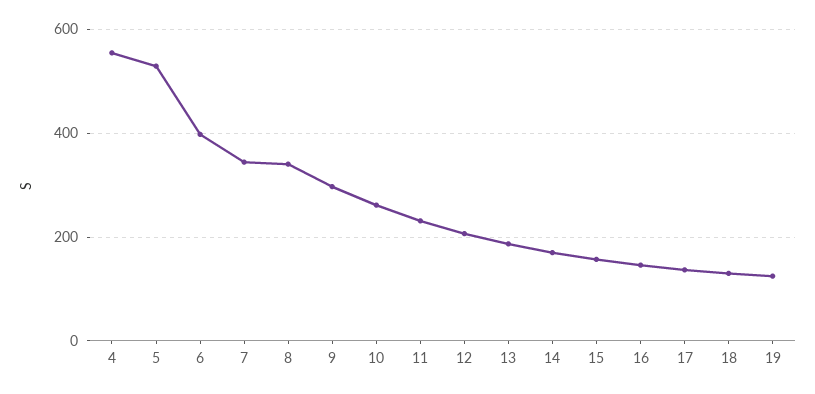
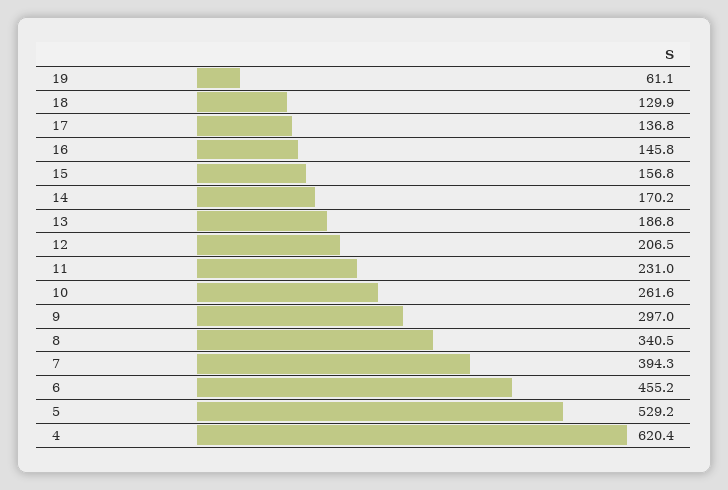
4: 560 -> 620.4
6: 400 -> 455.2
7: 340 -> 394.3
19: 120 -> 61.1

